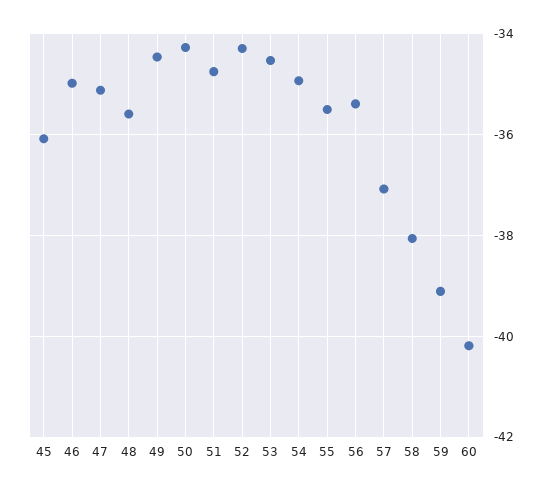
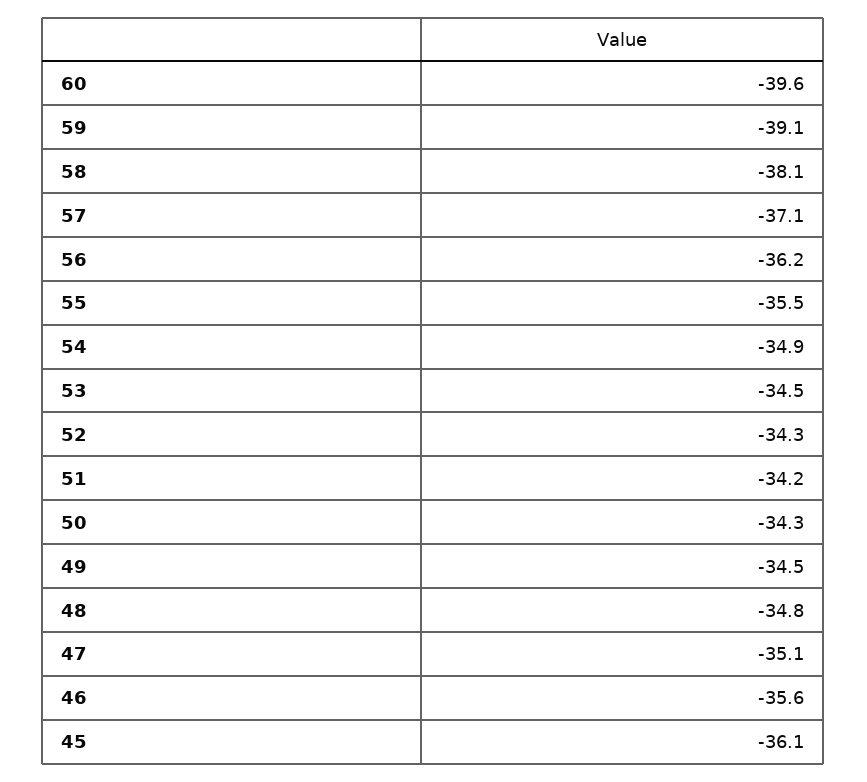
46: -35 -> -35.6
48: -35.6 -> -34.8
51: -34.8 -> -34.2
56: -35.4 -> -36.2
60: -40.2 -> -39.6

